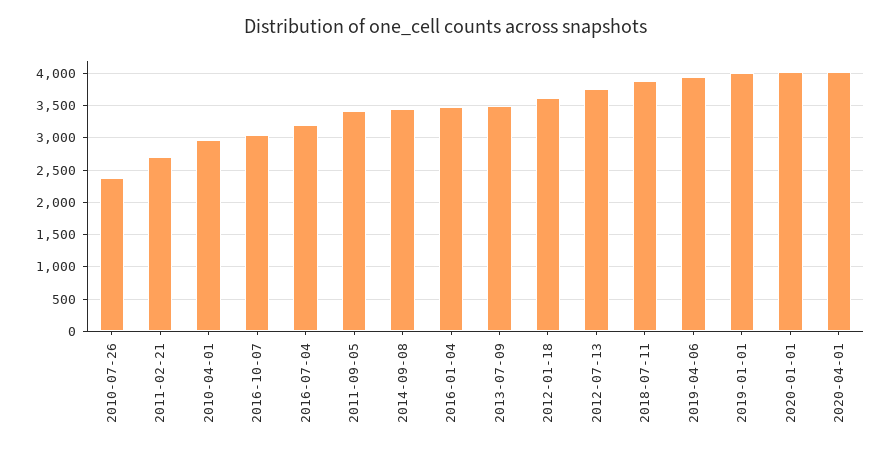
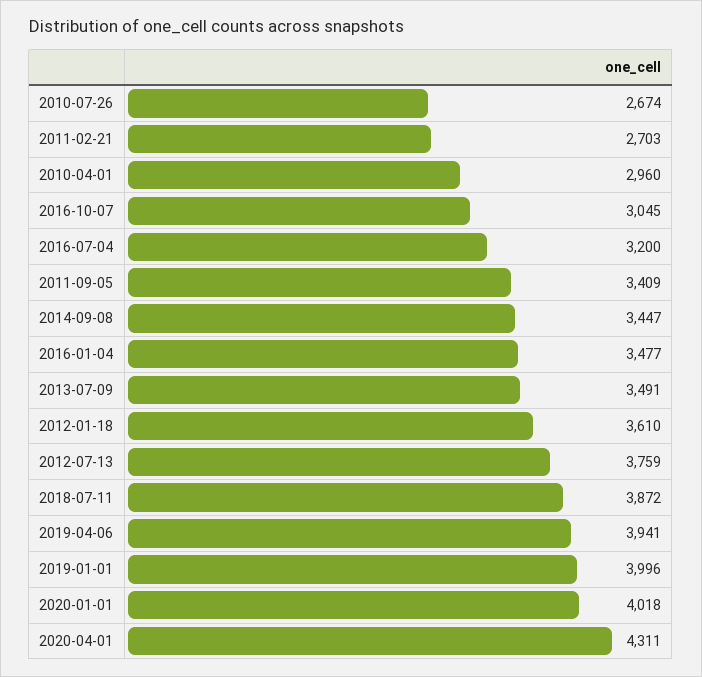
2010-07-26: 2400 -> 2674
2020-04-01: 4000 -> 4311

